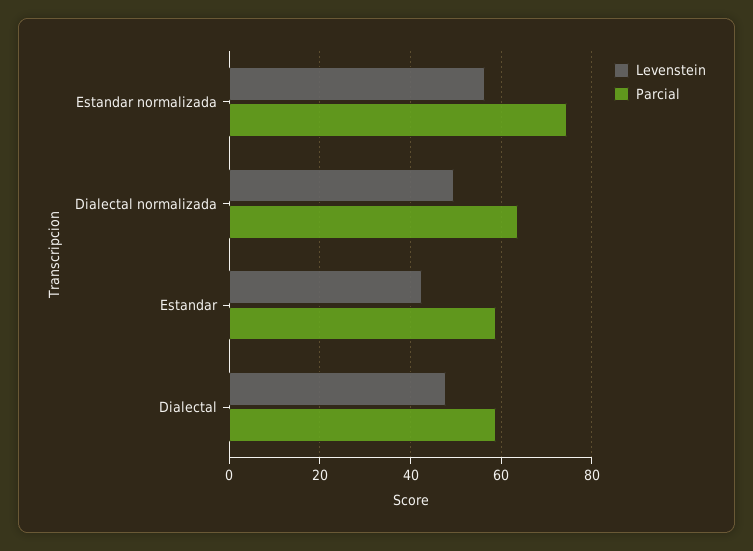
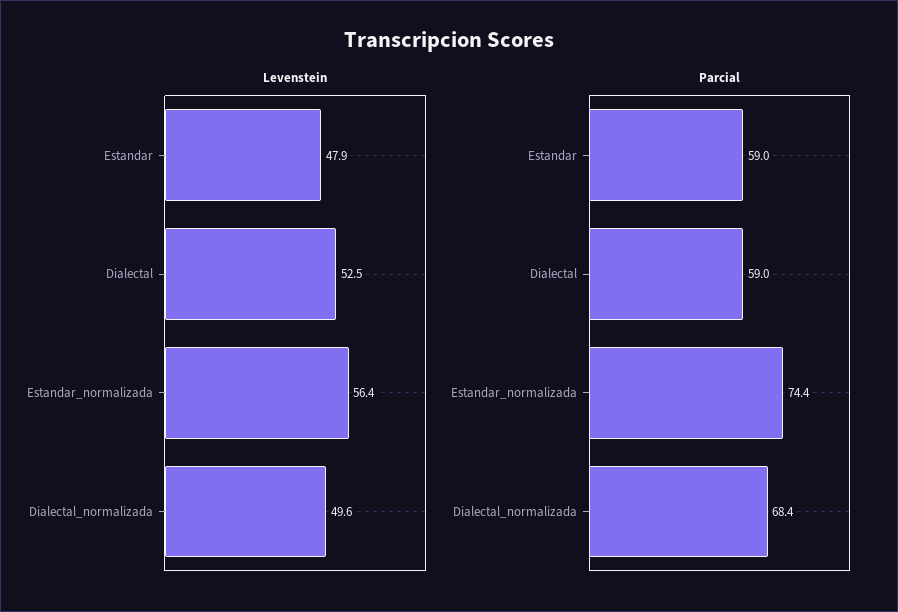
Parcial, Dialectal normalizada: 64 -> 68.4
Levenstein, Estandar: 42 -> 47.9
Levenstein, Dialectal: 48 -> 52.5

